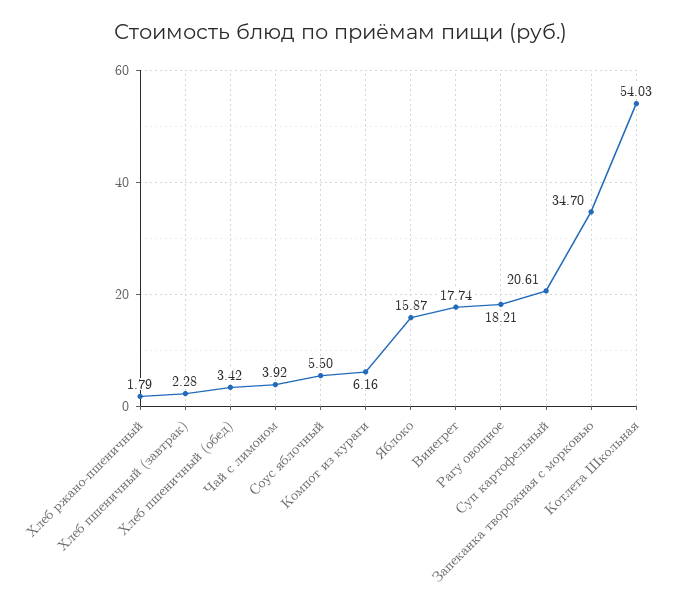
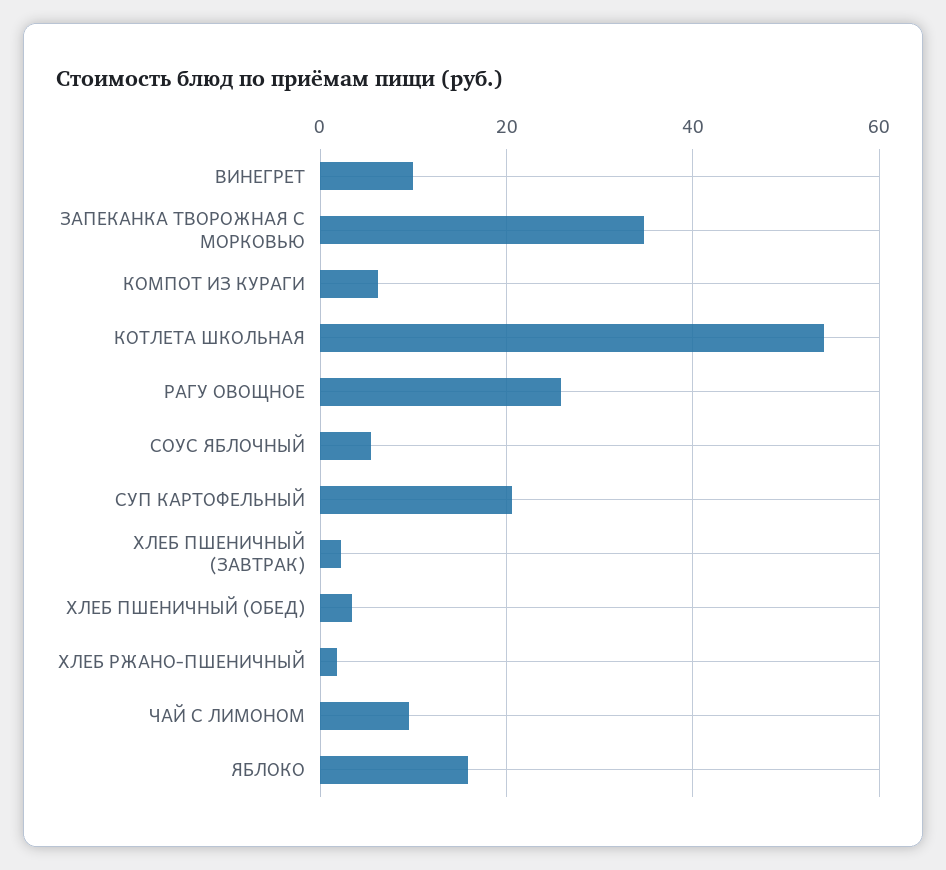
Чай с лимоном: 3.92 -> 10
Винегрет: 17.74 -> 10
Рагу овощное: 18.21 -> 26

